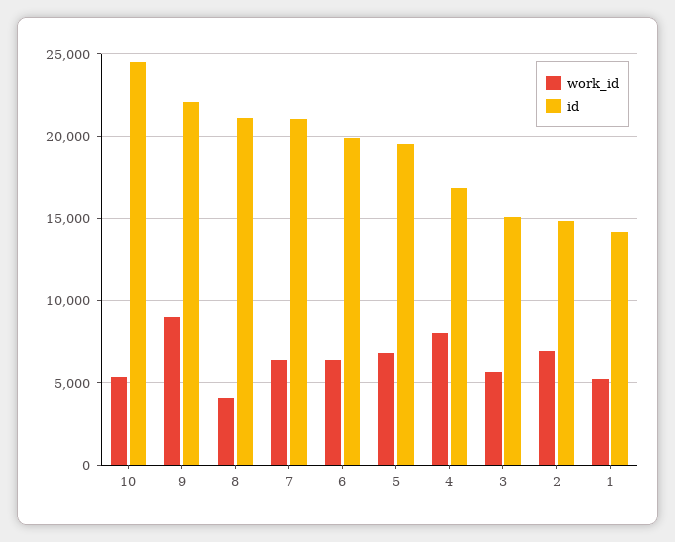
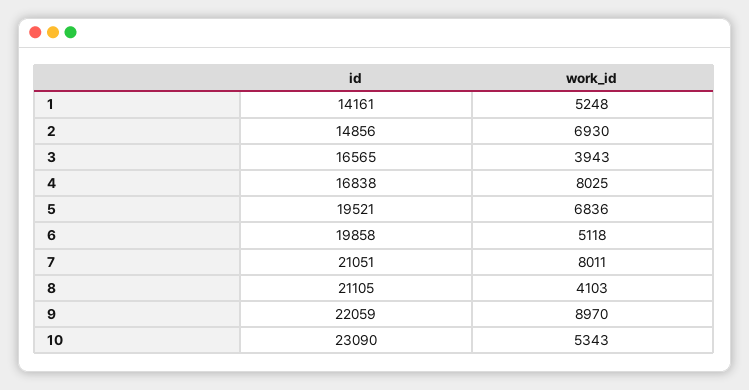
id, 10: 24500 -> 23090
work_id, 7: 6500 -> 8011
work_id, 6: 6500 -> 5118
work_id, 3: 5500 -> 3943
id, 3: 15000 -> 16565

